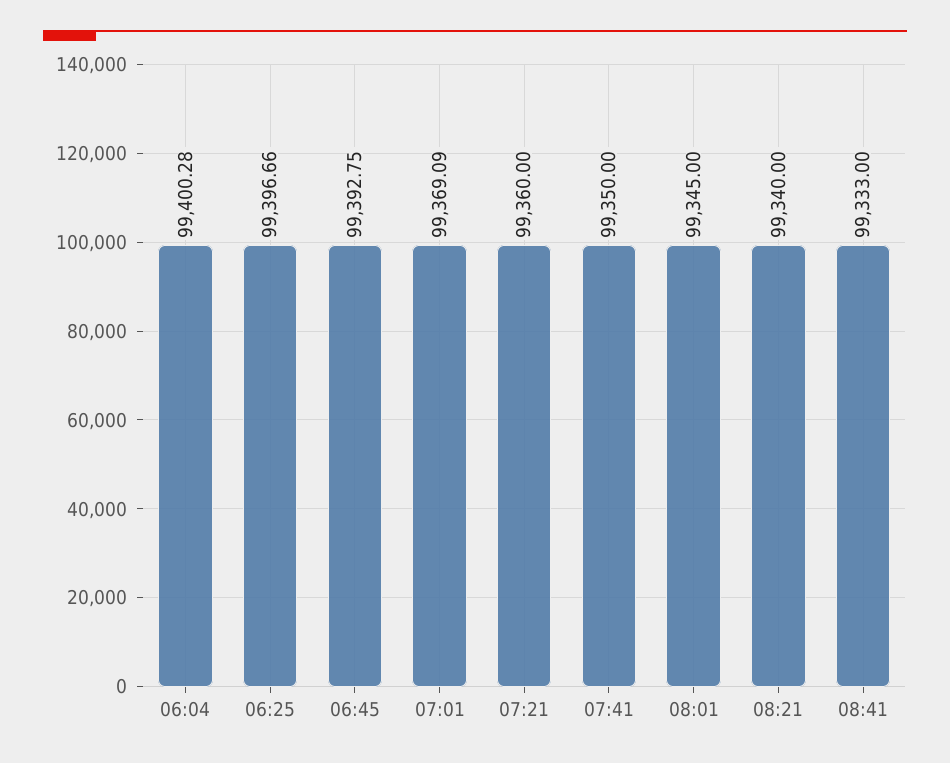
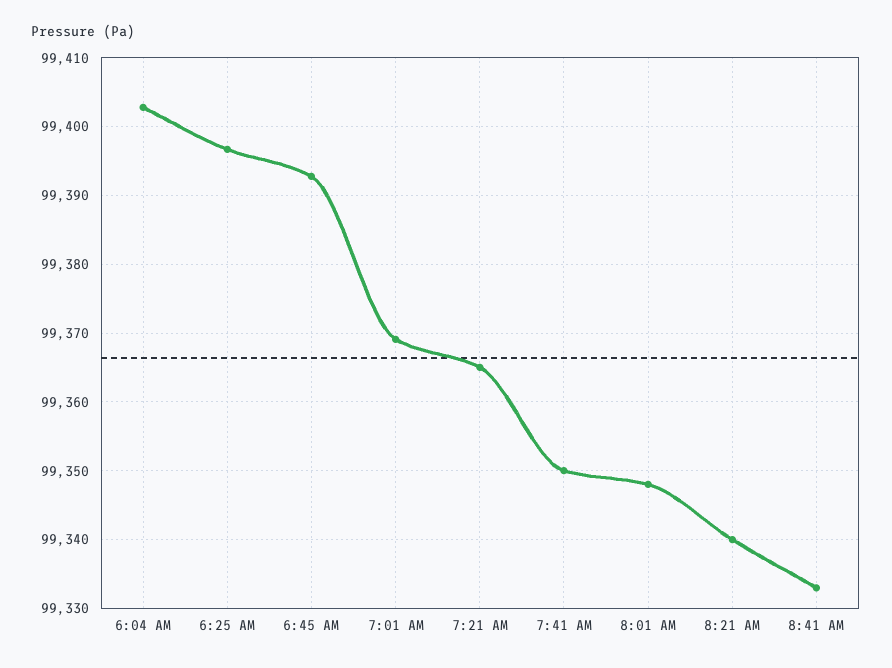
06:04: 99400.28 -> 99403
07:21: 99360 -> 99365
08:01: 99345 -> 99348

